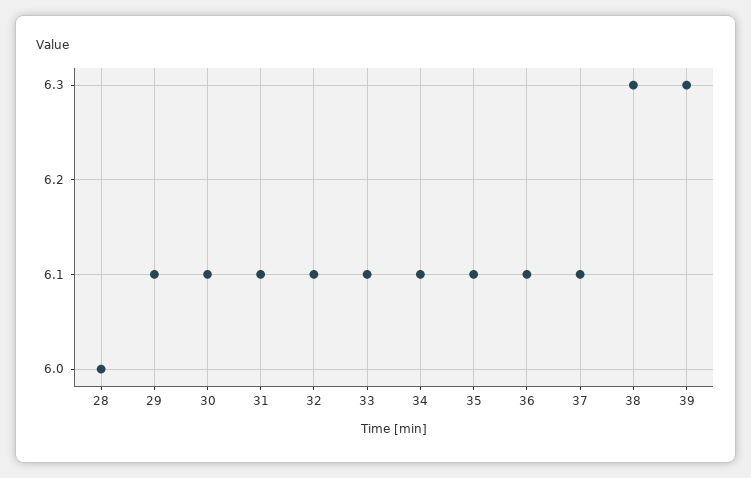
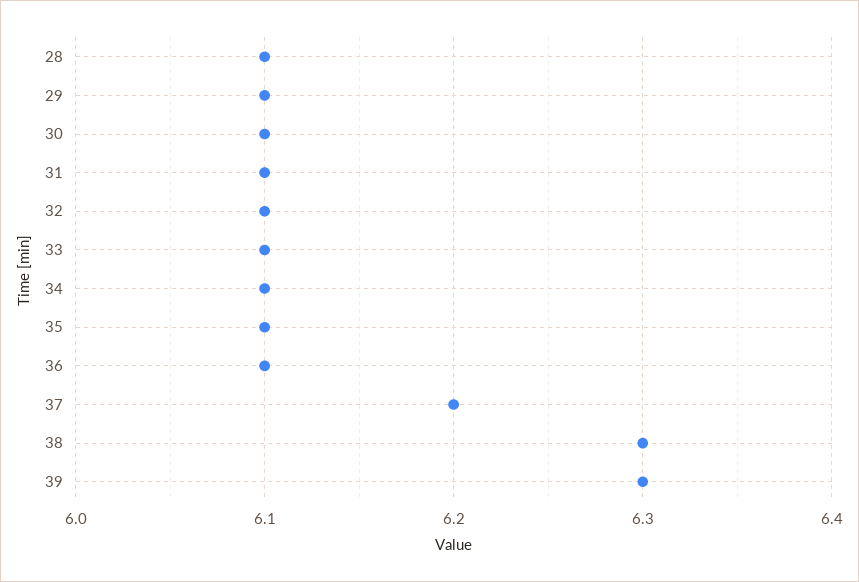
28: 6 -> 6.1
37: 6.1 -> 6.2

